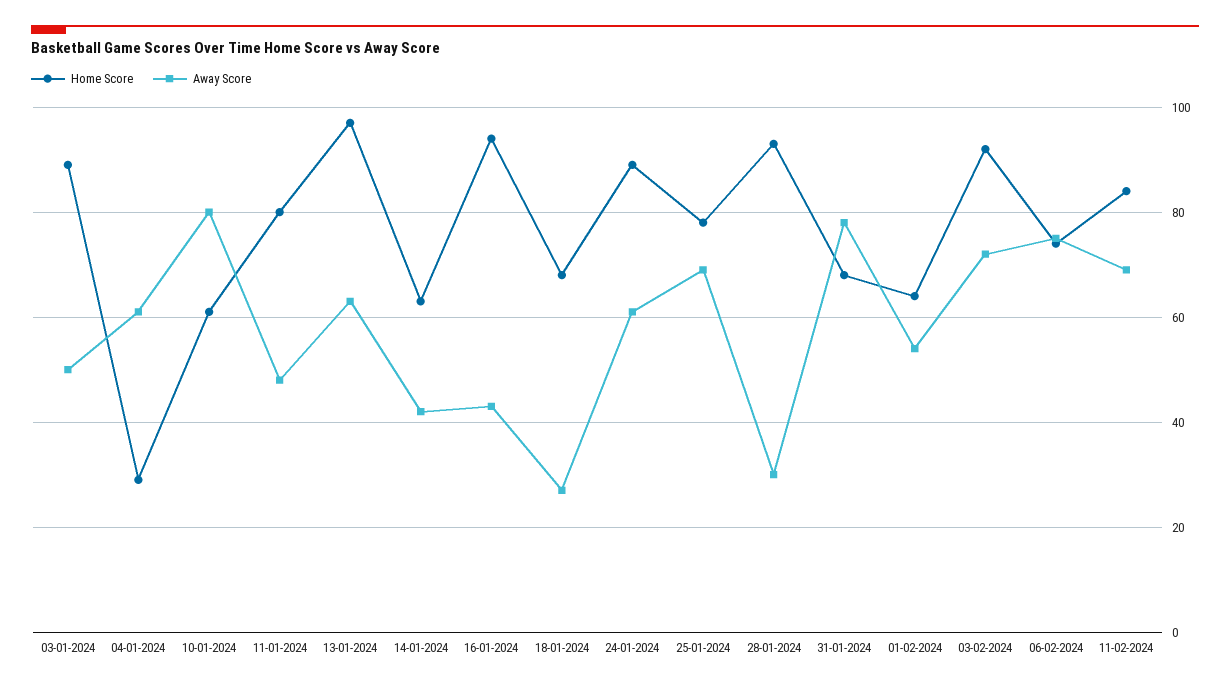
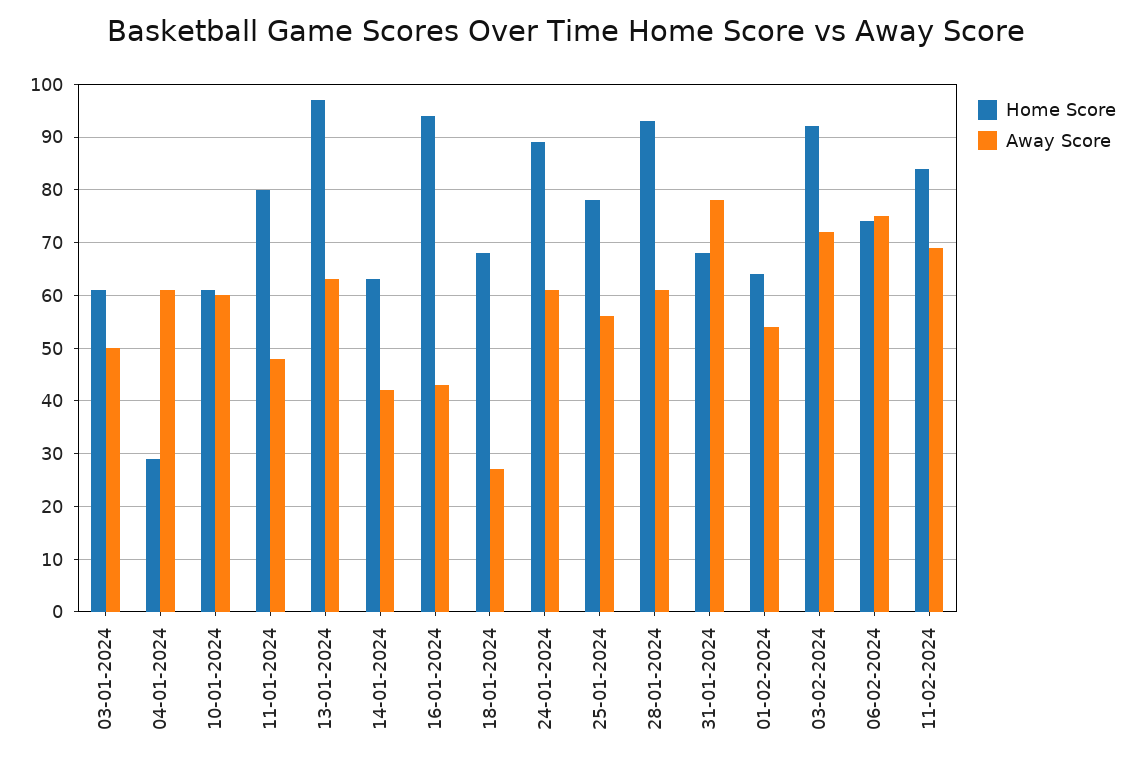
Home Score, 03-01-2024: 90 -> 60
Away Score, 10-01-2024: 80 -> 60
Away Score, 25-01-2024: 70 -> 55
Away Score, 28-01-2024: 30 -> 60

